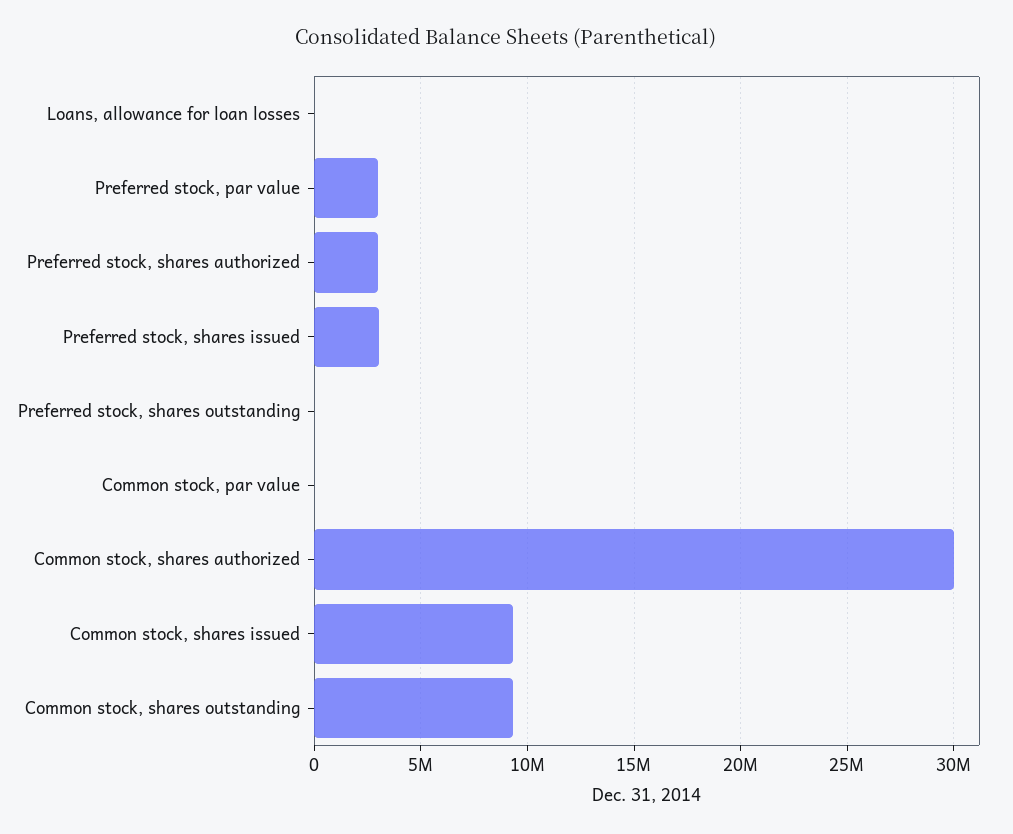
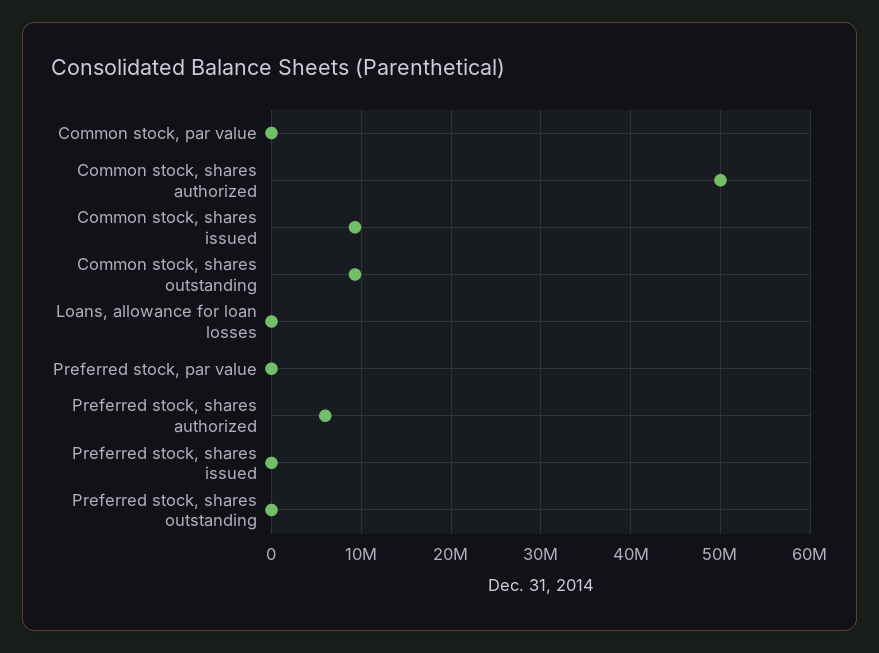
Preferred stock, par value: 3000000 -> 0
Preferred stock, shares authorized: 3000000 -> 6000000
Preferred stock, shares issued: 3000000 -> 0
Common stock, shares authorized: 30000000 -> 50000000

